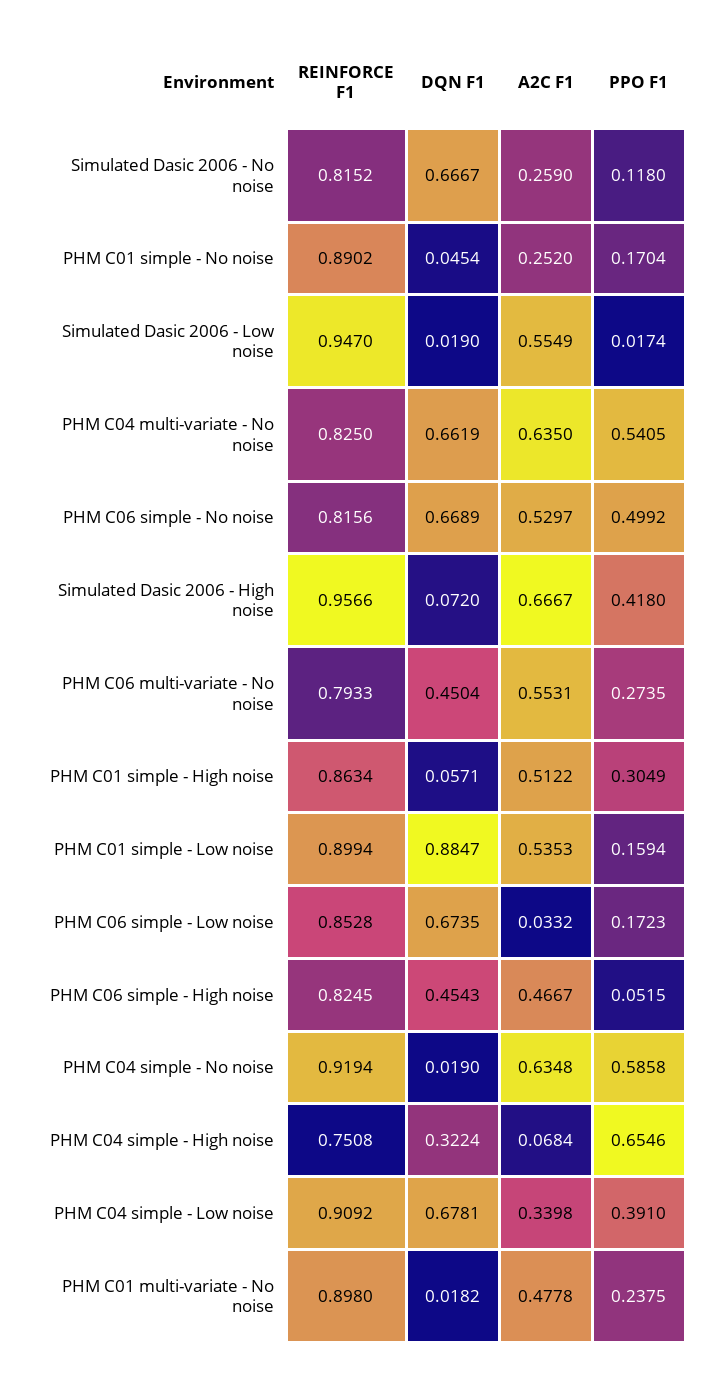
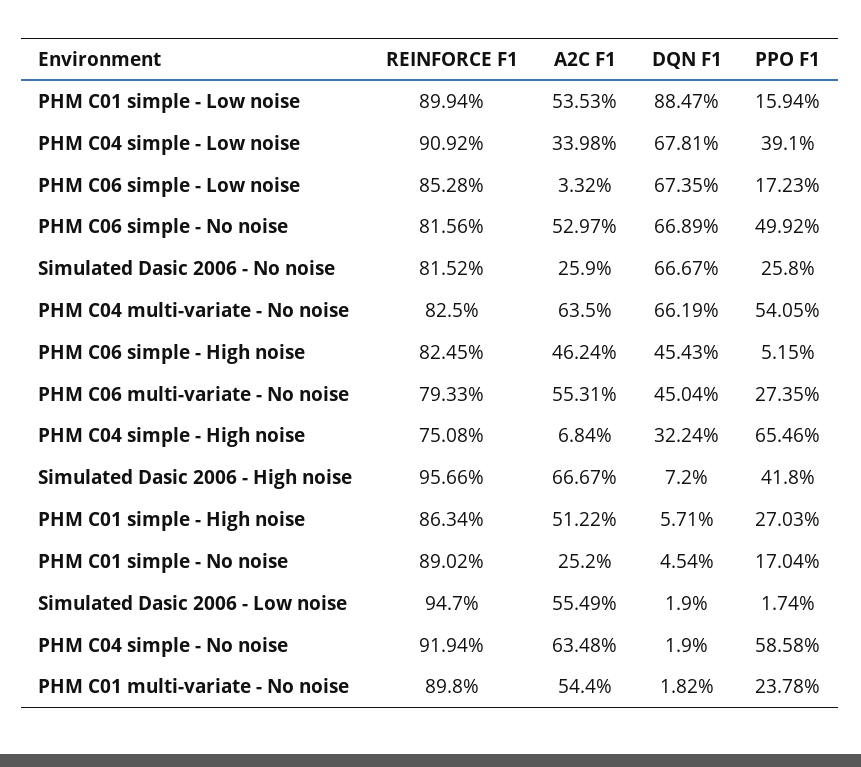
PPO F1, Simulated Dasic 2006 - No noise: 0.118 -> 0.258
PPO F1, PHM C01 simple - High noise: 0.3049 -> 0.2703
A2C F1, PHM C06 simple - High noise: 0.4667 -> 0.4624
A2C F1, PHM C01 multi-variate - No noise: 0.4778 -> 0.544
PPO F1, PHM C01 multi-variate - No noise: 0.2375 -> 0.2378

